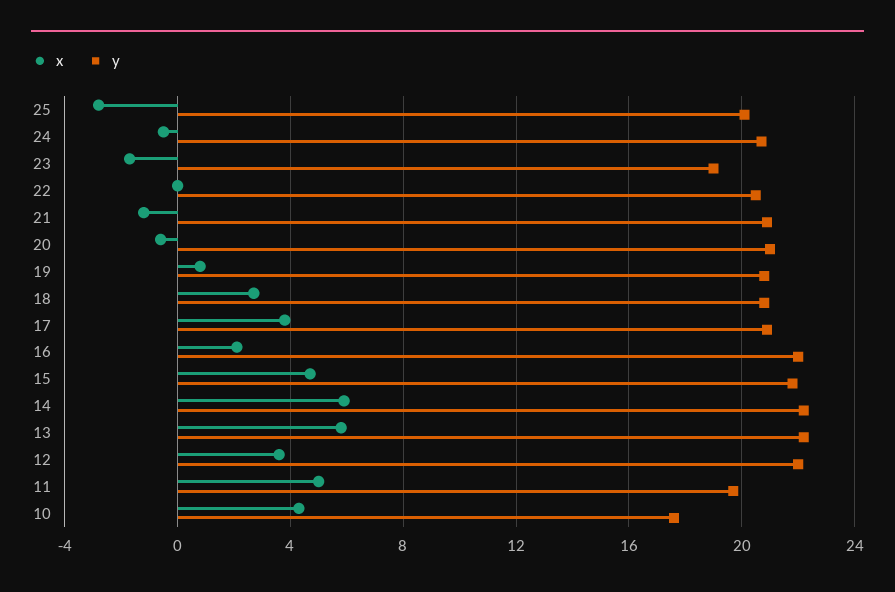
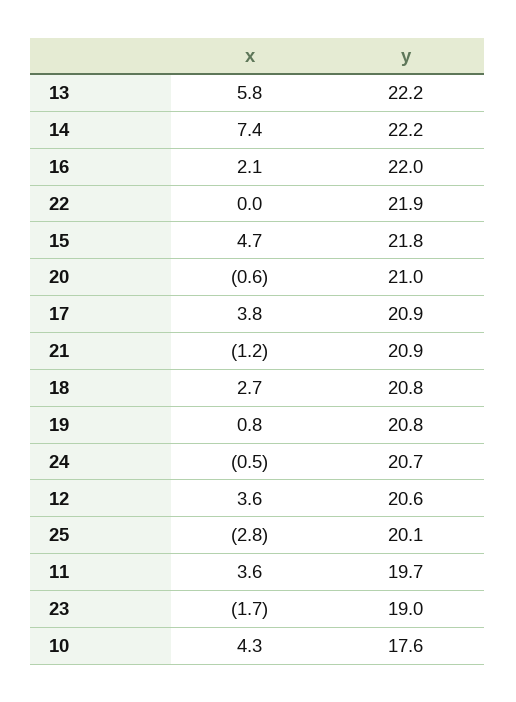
y, 22: 20.5 -> 21.9
x, 14: 6 -> 7.4
y, 12: 22 -> 20.6
x, 11: 5 -> 3.6

